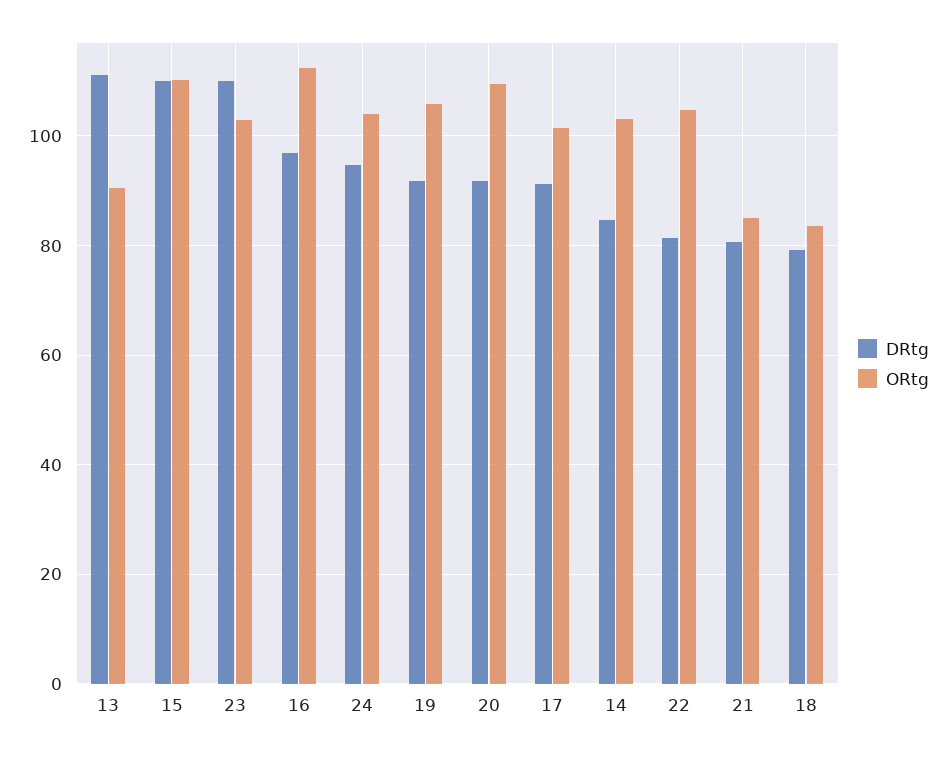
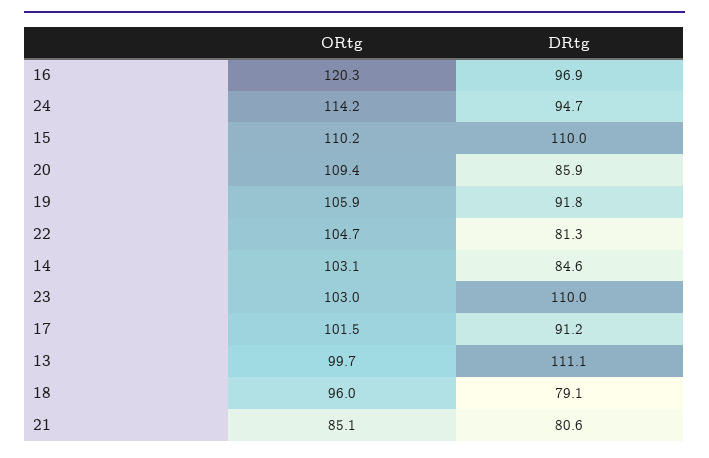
ORtg, 13: 90 -> 99.7
ORtg, 16: 112 -> 120.3
ORtg, 24: 104 -> 114.2
DRtg, 20: 92 -> 85.9
ORtg, 18: 84 -> 96

